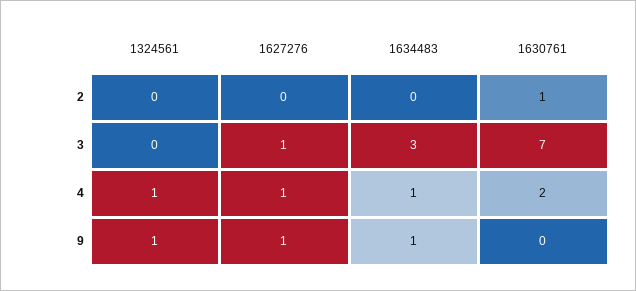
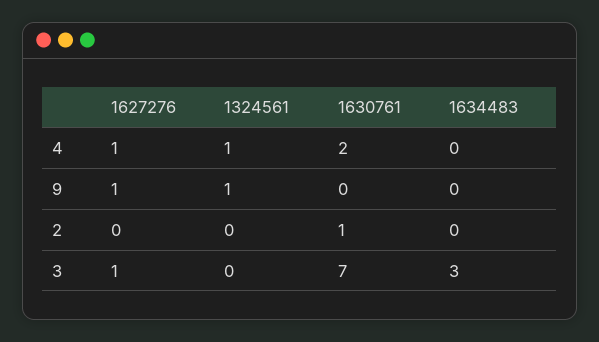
1634483, 4: 1 -> 0
1634483, 9: 1 -> 0

